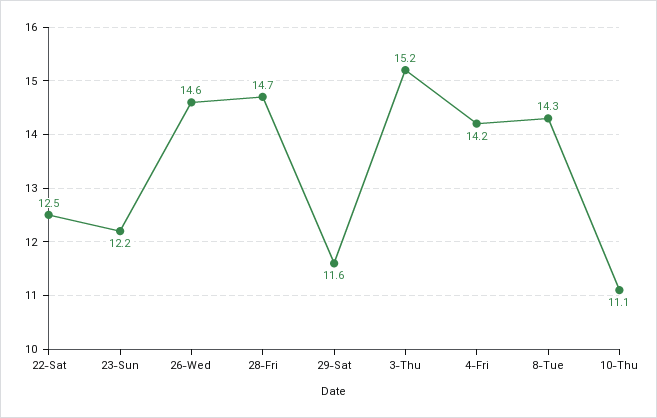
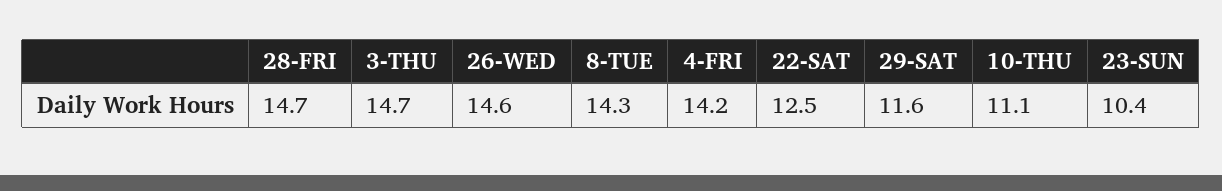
23-Sun: 12.2 -> 10.4
3-Thu: 15.2 -> 14.7

